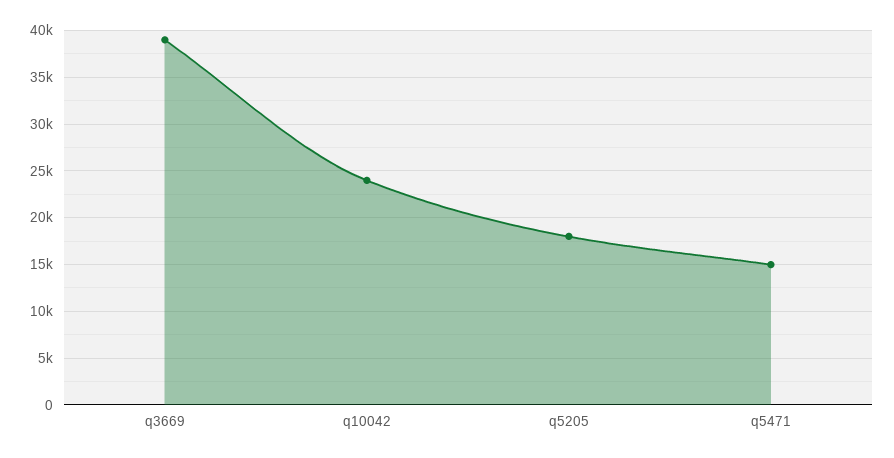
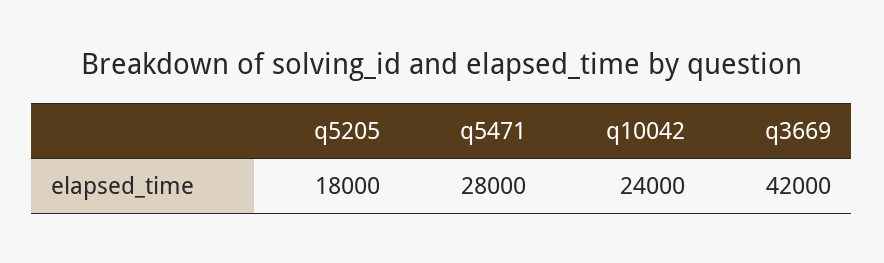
q3669: 39000 -> 42000
q5471: 15000 -> 28000

